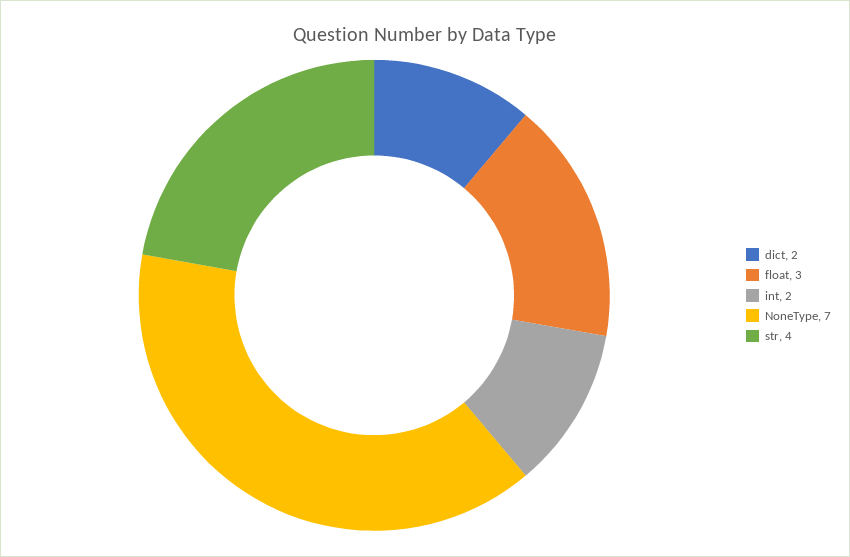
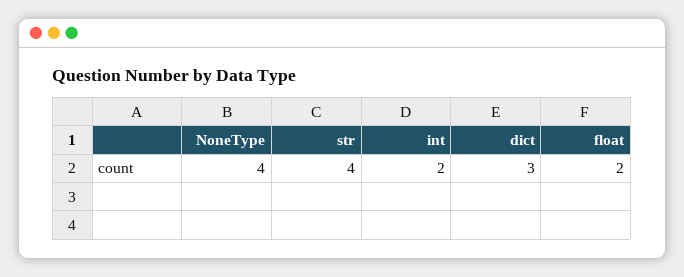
dict: 2 -> 3
float: 3 -> 2
NoneType: 7 -> 4

